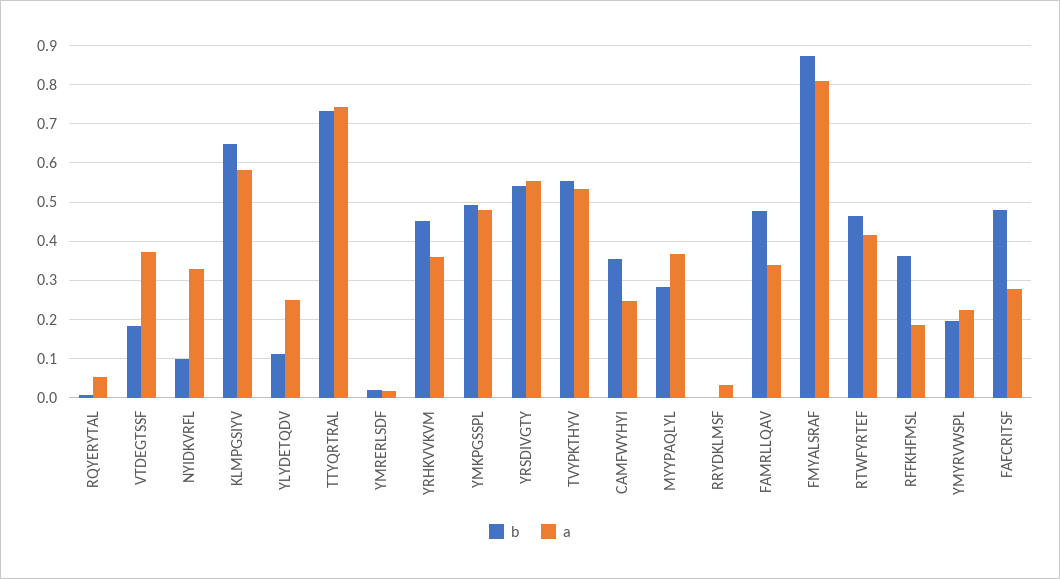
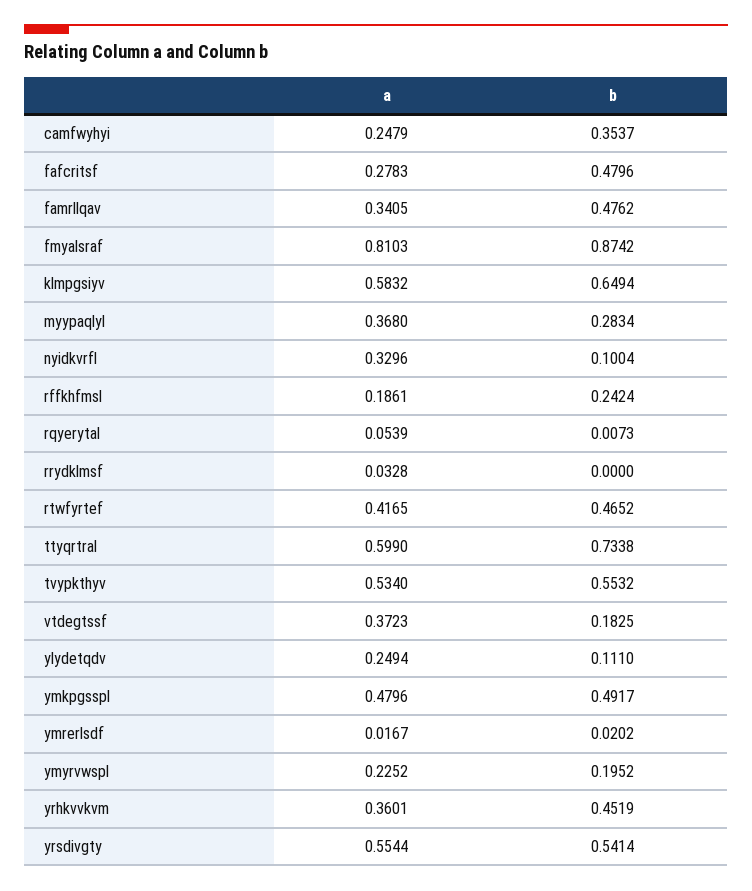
a, TTYQRTRAL: 0.74 -> 0.599
b, RFFKHFMSL: 0.36 -> 0.2424

